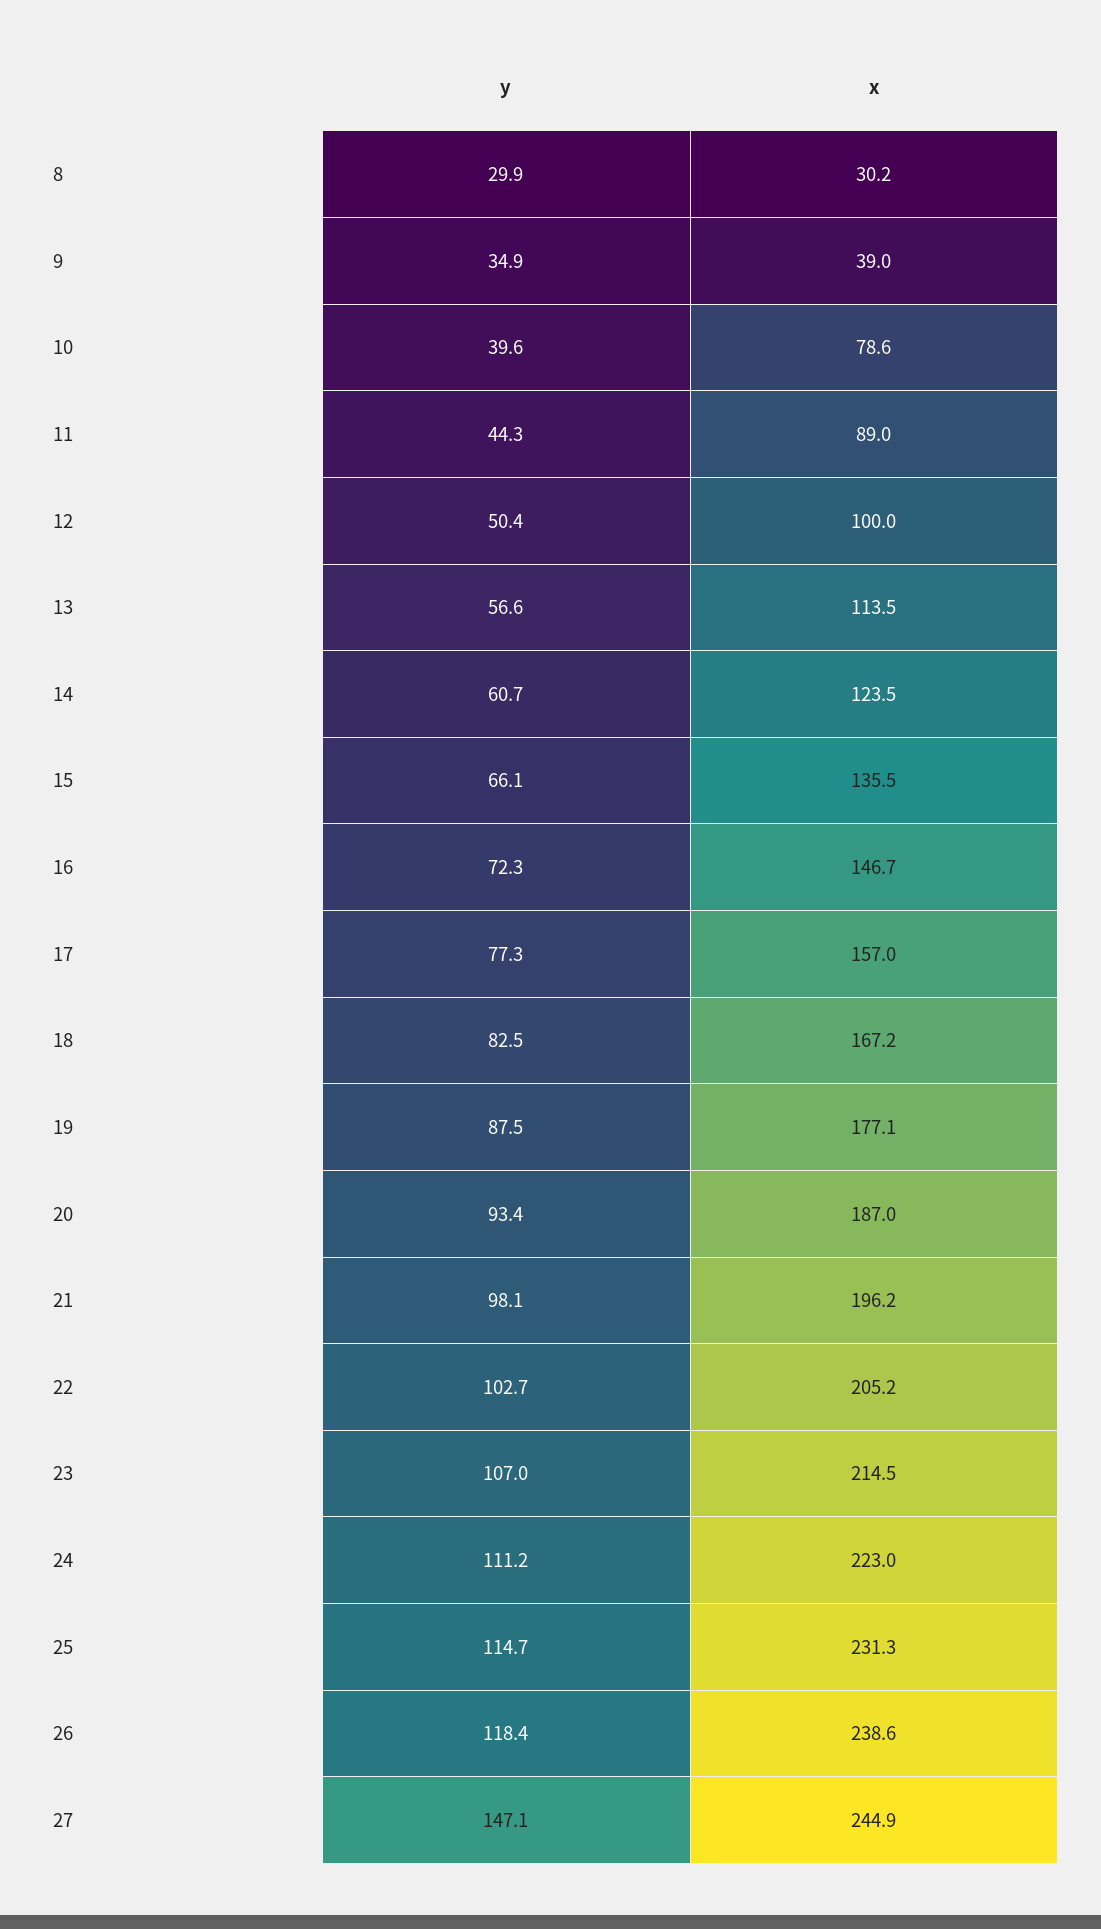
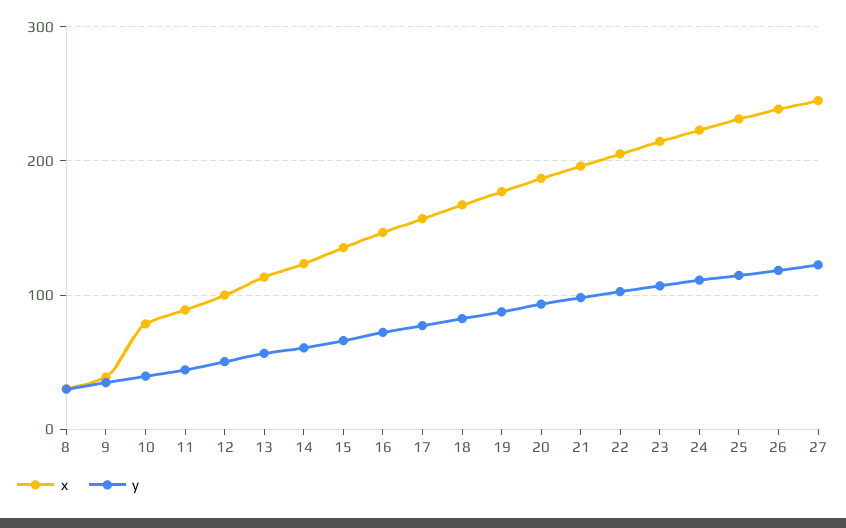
y, 27: 147.1 -> 120

